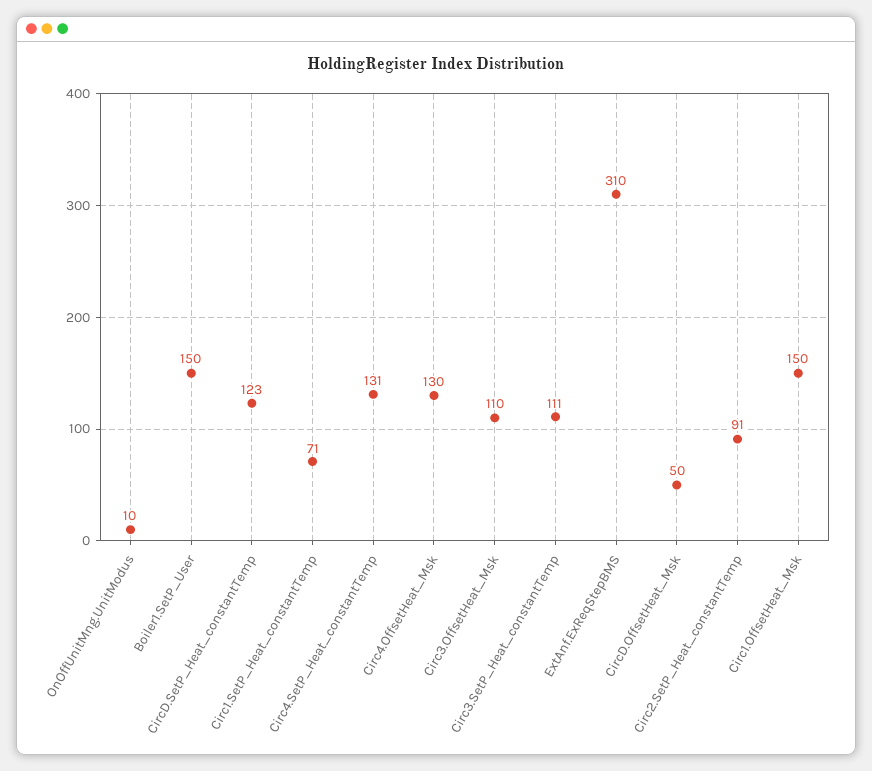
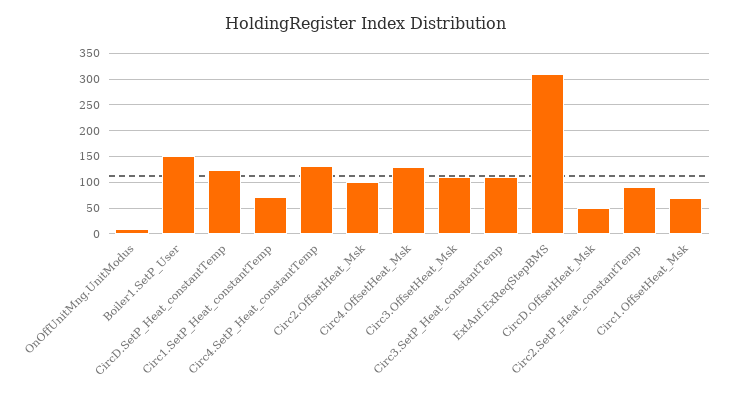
Circ1.OffsetHeat_Msk: 150 -> 75
Circ2.OffsetHeat_Msk: none -> 100

